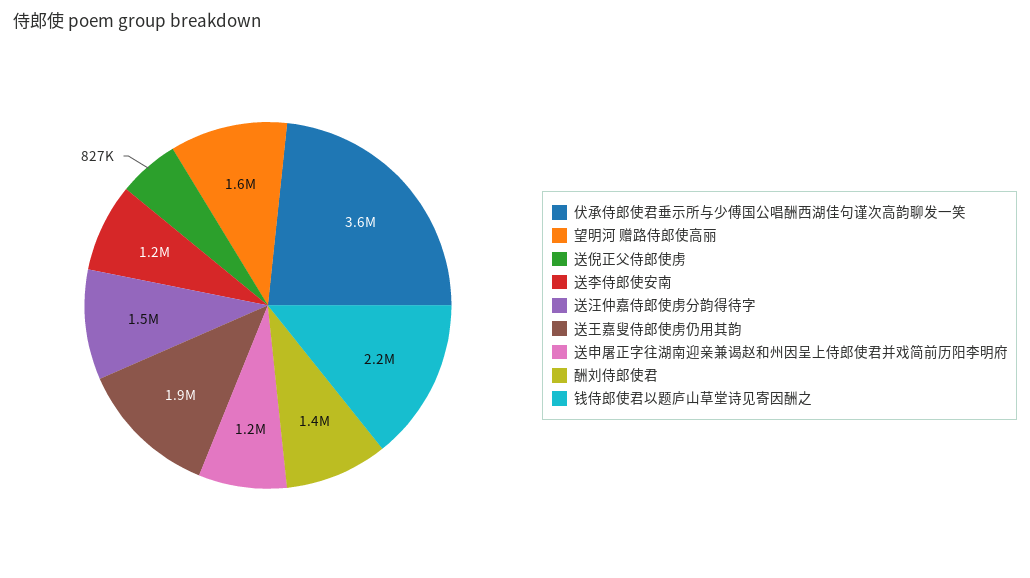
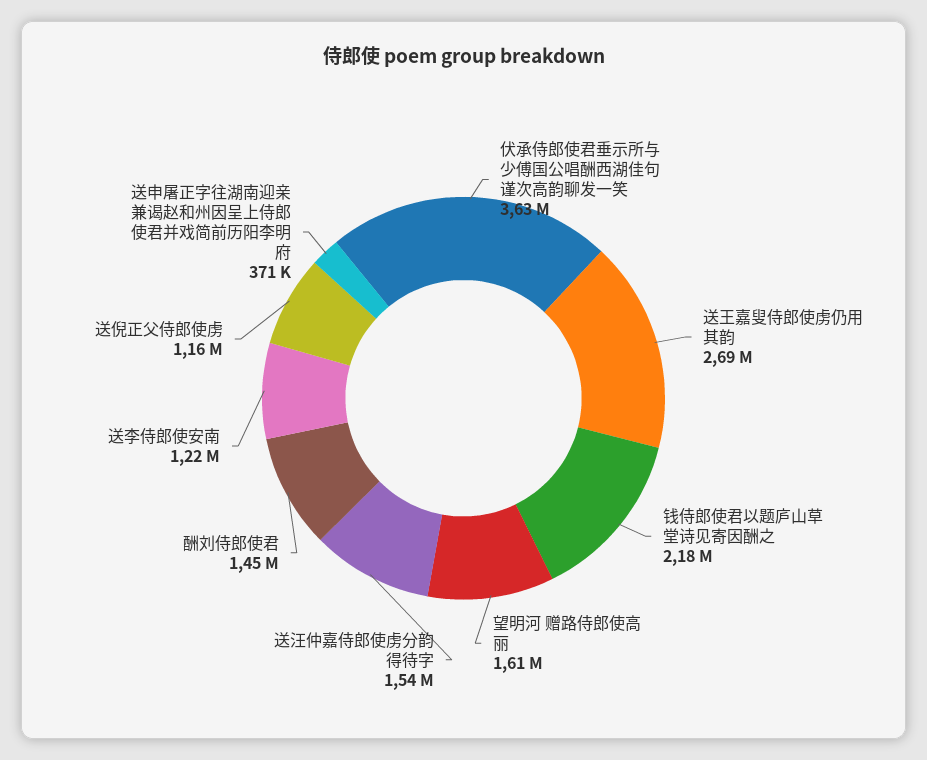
送倪正父侍郎使虏: 827000 -> 1160000
送王嘉叟侍郎使虏仍用其韵: 1900000 -> 2690000
送申屠正字往湖南迎亲兼谒赵和州因呈上侍郎使君并戏简前历阳李明府: 1200000 -> 371000

